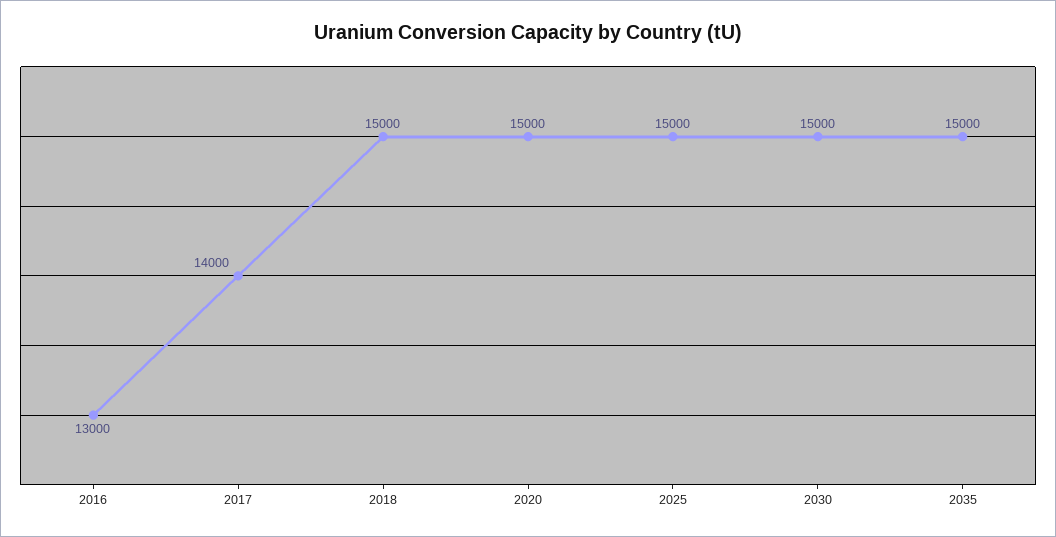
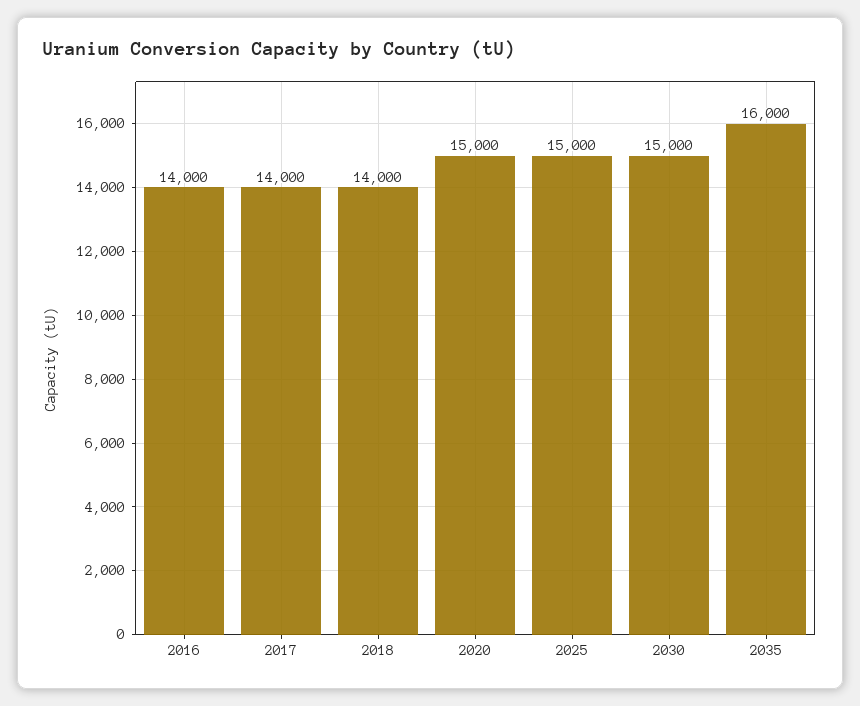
2016: 13000 -> 14000
2018: 15000 -> 14000
2035: 15000 -> 16000

